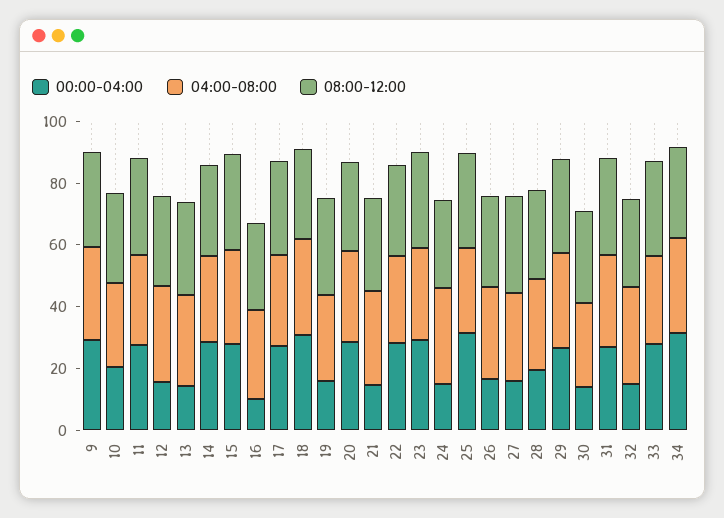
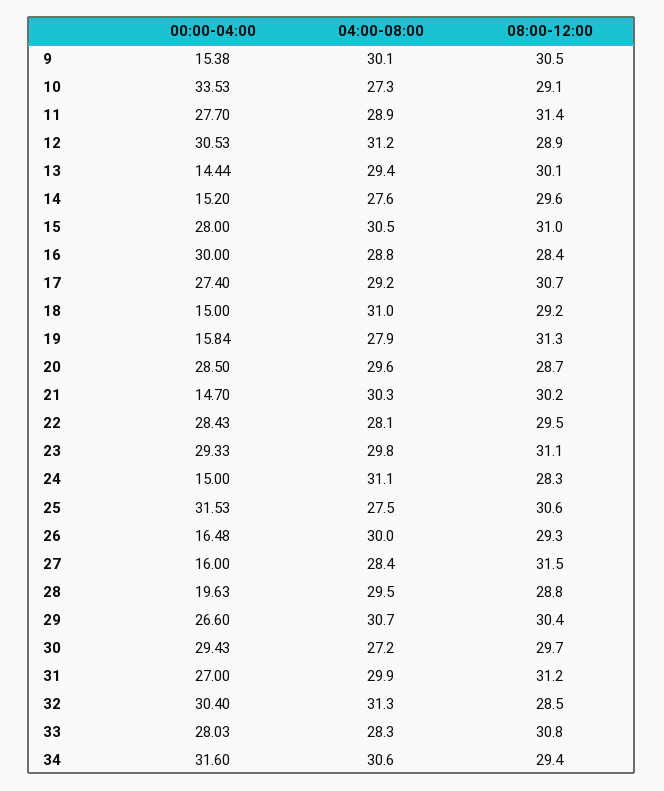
00:00-04:00, 9: 30 -> 15.38
00:00-04:00, 10: 20 -> 33.53
00:00-04:00, 12: 15 -> 30.53
00:00-04:00, 14: 30 -> 15.2
00:00-04:00, 16: 10 -> 30
00:00-04:00, 18: 30 -> 15
00:00-04:00, 30: 15 -> 29.43
00:00-04:00, 32: 15 -> 30.4

